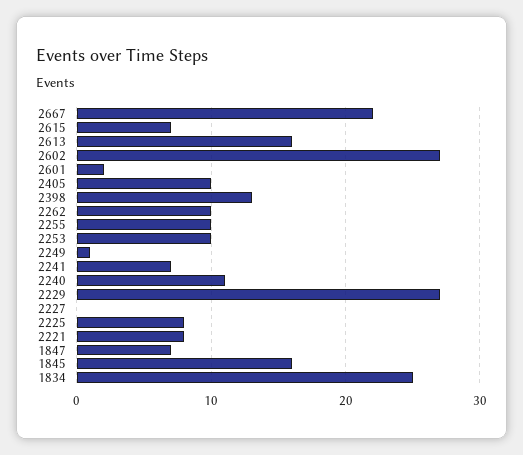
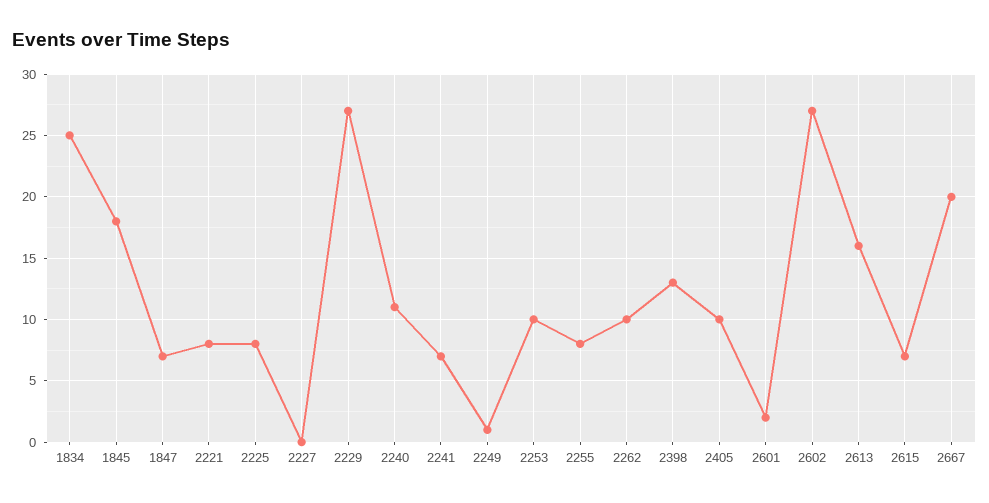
2667: 22 -> 20
2255: 10 -> 8
1845: 16 -> 18

